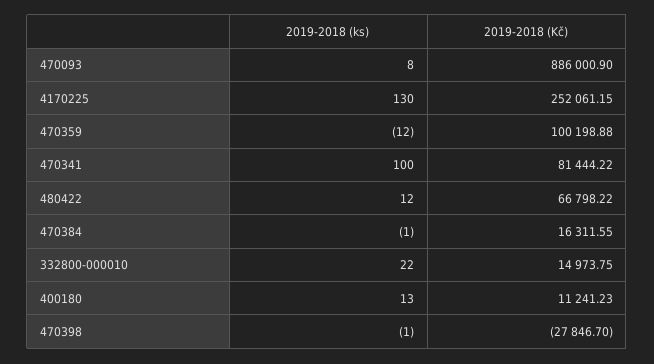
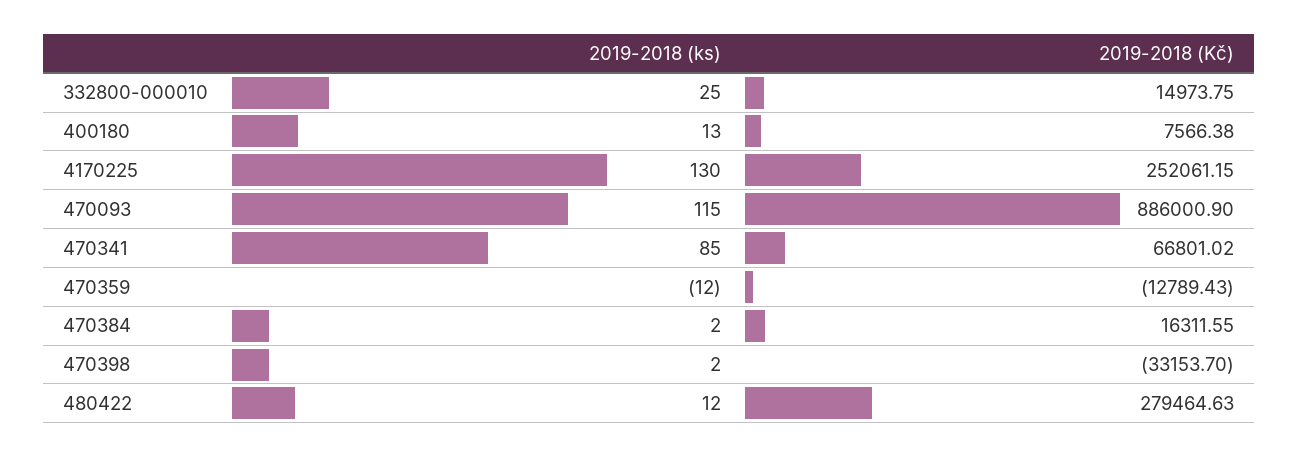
2019-2018 (ks), 470093: 8 -> 115
2019-2018 (Kč), 470359: 100198.88 -> -12789.43
2019-2018 (ks), 470341: 100 -> 85
2019-2018 (Kč), 470341: 81444.22 -> 66801.02
2019-2018 (Kč), 480422: 66798.22 -> 279464.63
2019-2018 (ks), 470384: -1 -> 2
2019-2018 (ks), 332800-000010: 22 -> 25
2019-2018 (Kč), 400180: 11241.23 -> 7566.38
2019-2018 (ks), 470398: -1 -> 2
2019-2018 (Kč), 470398: -27846.7 -> -33153.7

